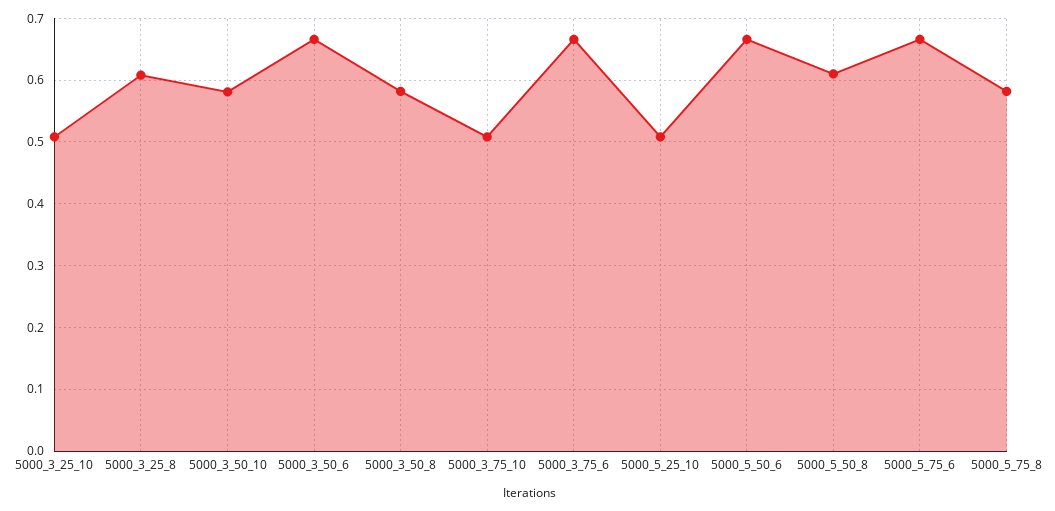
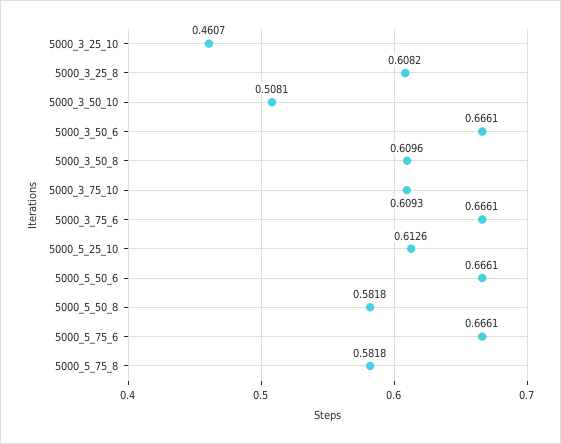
5000_3_25_10: 0.51 -> 0.4607
5000_3_50_10: 0.58 -> 0.5081
5000_3_50_8: 0.58 -> 0.6096
5000_3_75_10: 0.51 -> 0.6093
5000_5_25_10: 0.51 -> 0.6126
5000_5_50_8: 0.61 -> 0.5818

